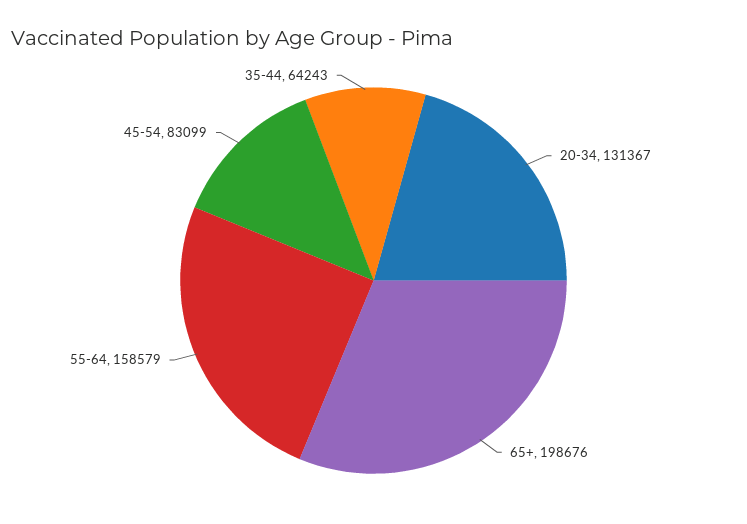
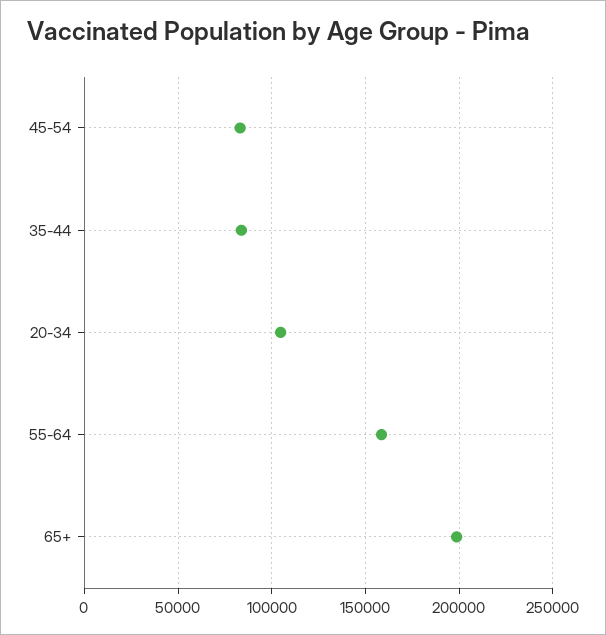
20-34: 131367 -> 105000
35-44: 64243 -> 85000

